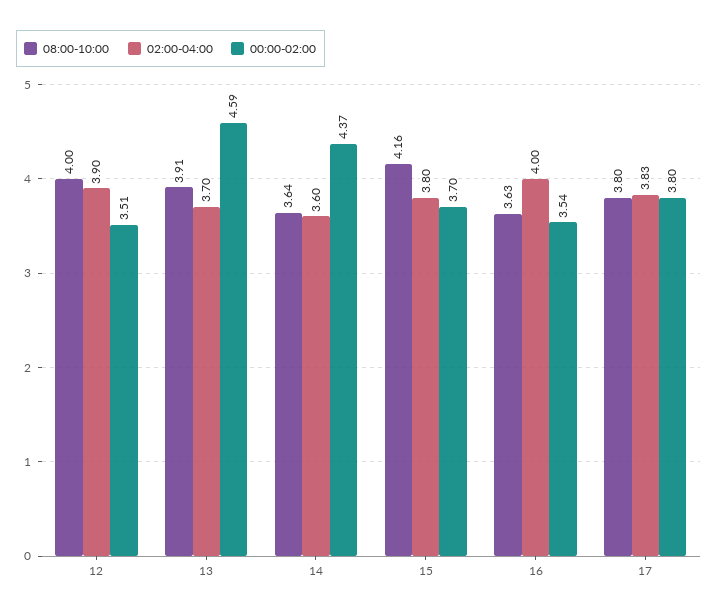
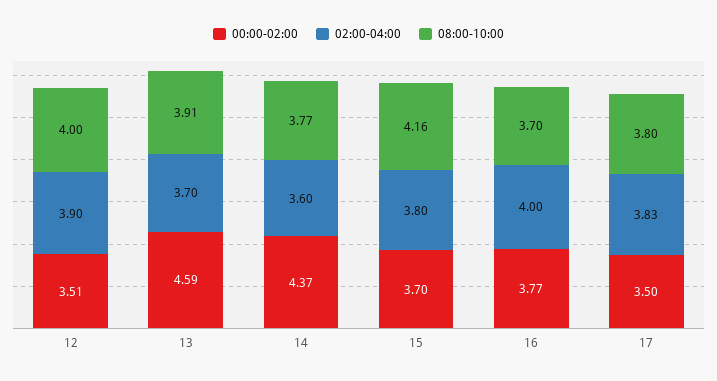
08:00-10:00, 14: 3.64 -> 3.77
08:00-10:00, 16: 3.63 -> 3.7
00:00-02:00, 16: 3.54 -> 3.77
00:00-02:00, 17: 3.8 -> 3.5

